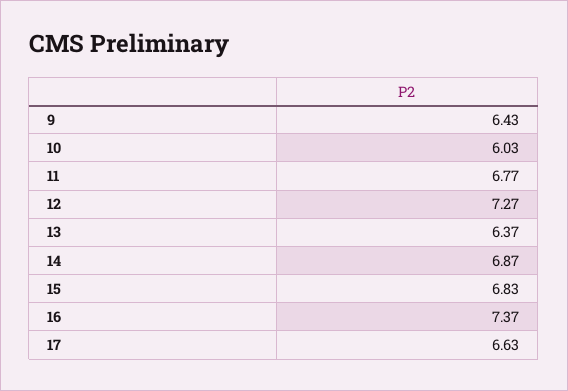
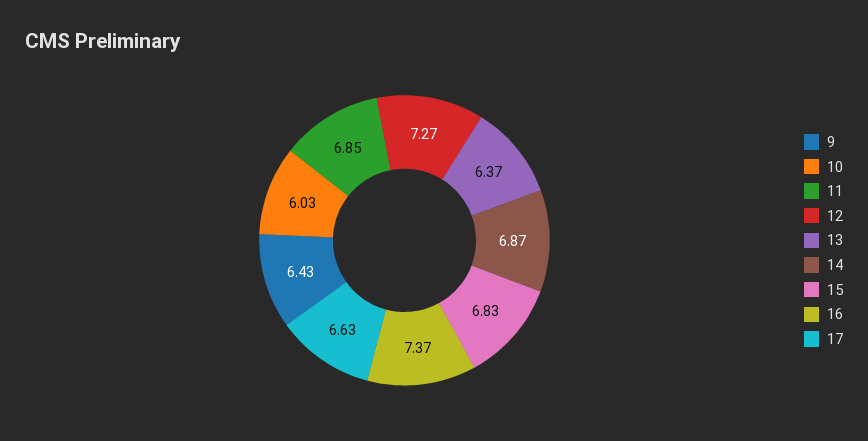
11: 6.77 -> 6.85

